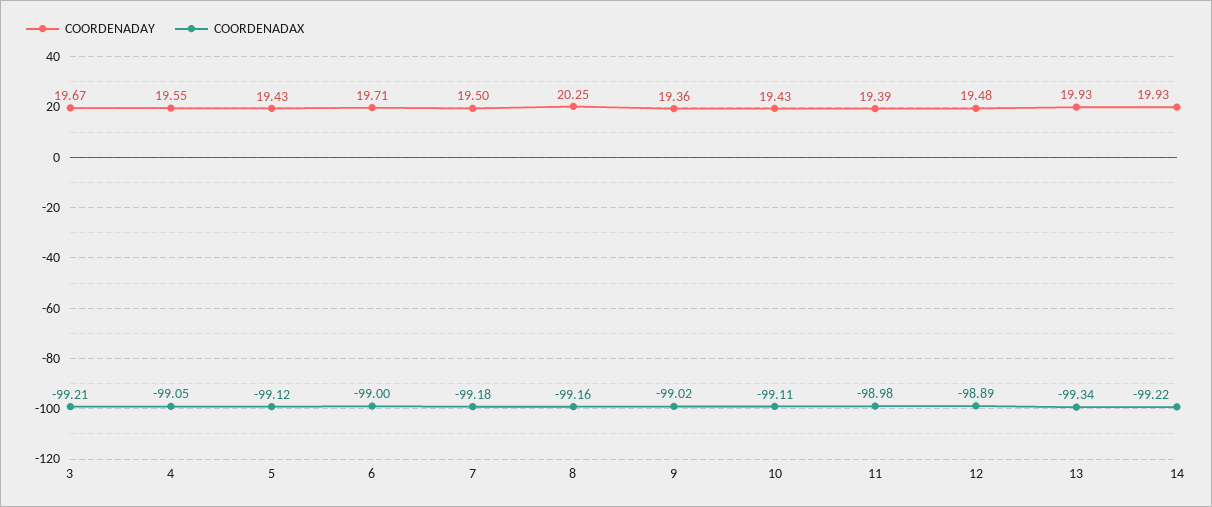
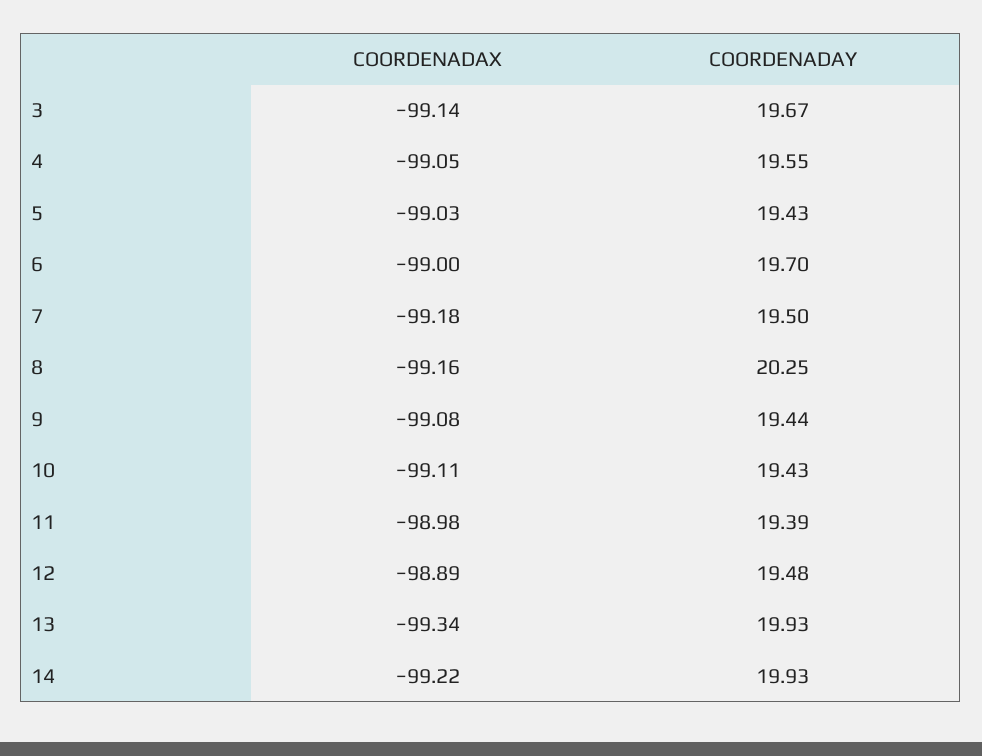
COORDENADAX, 3: -99.21 -> -99.14
COORDENADAX, 5: -99.12 -> -99.03
COORDENADAY, 6: 19.71 -> 19.7
COORDENADAY, 9: 19.36 -> 19.44
COORDENADAX, 9: -99.02 -> -99.08

